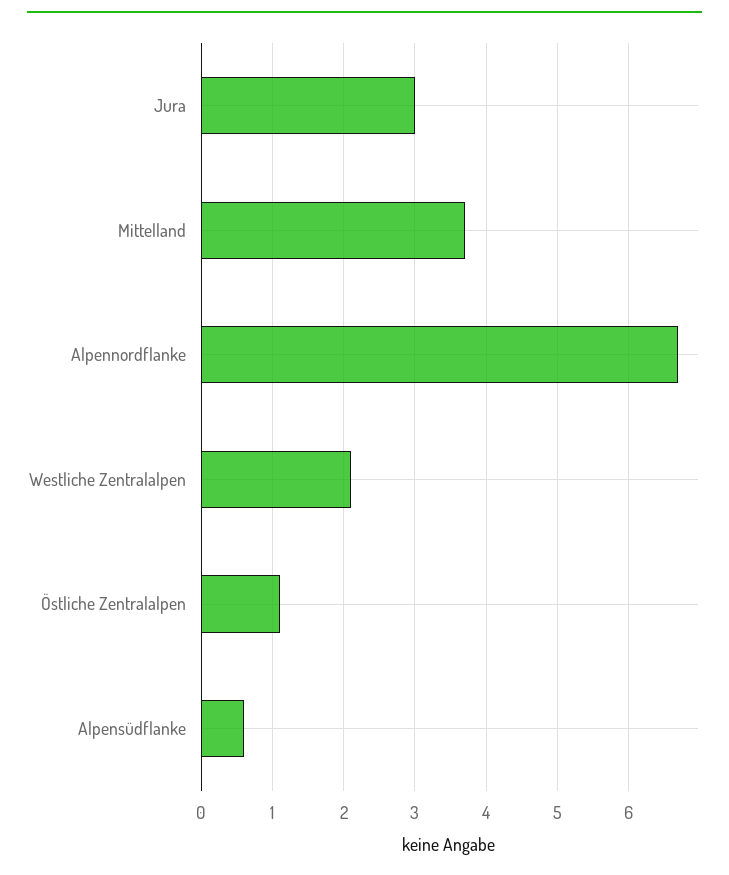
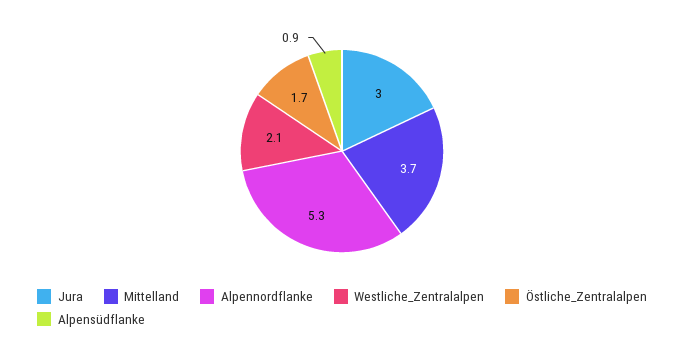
Alpennordflanke: 6.7 -> 5.3
Östliche Zentralalpen: 1.1 -> 1.7
Alpensüdflanke: 0.6 -> 0.9

